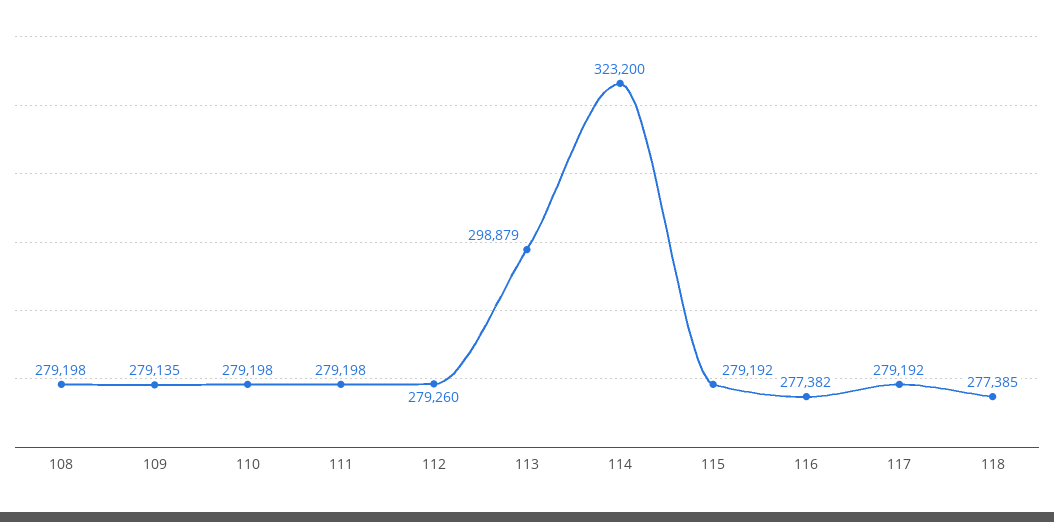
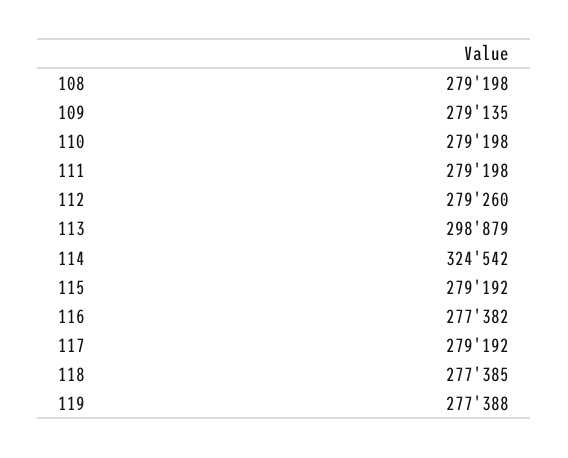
114: 323200 -> 324542
119: none -> 277388

